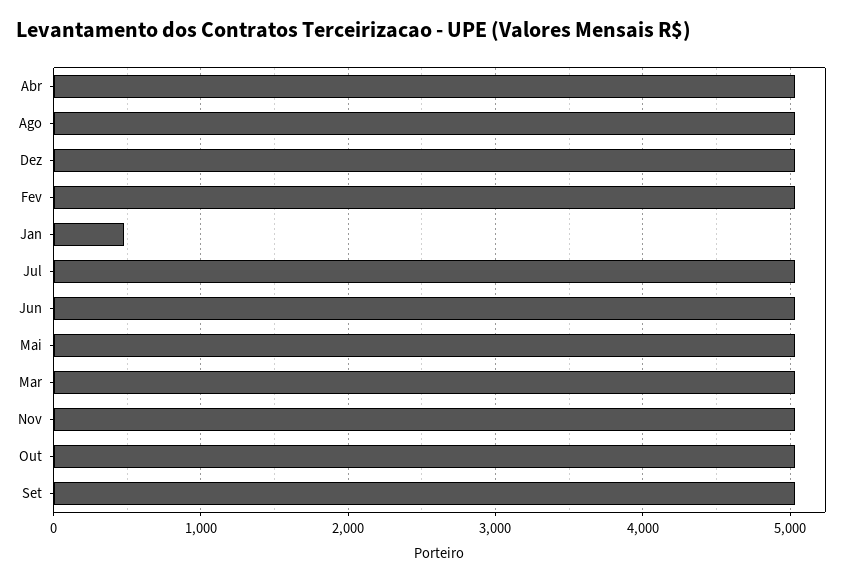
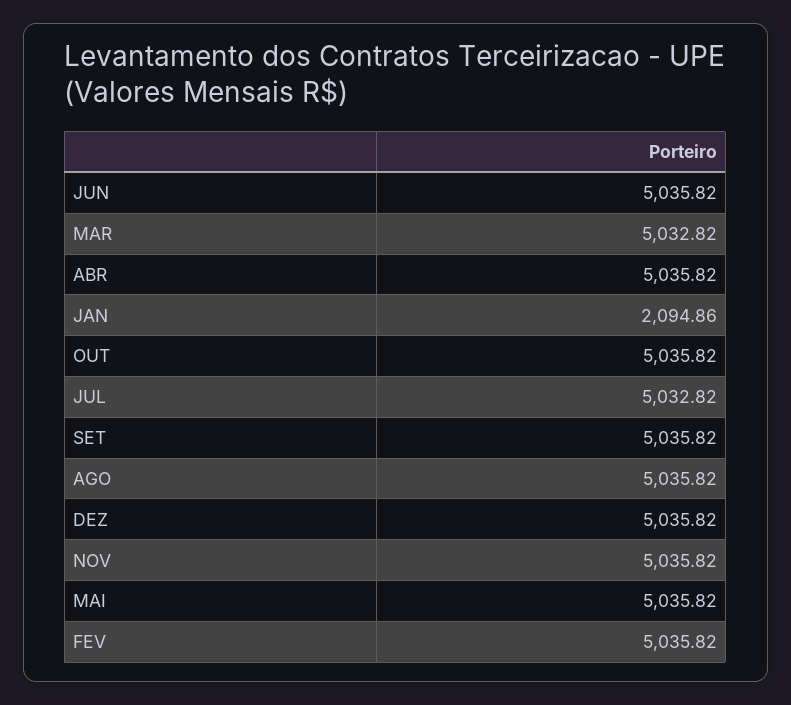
Jan: 500 -> 2094.86

